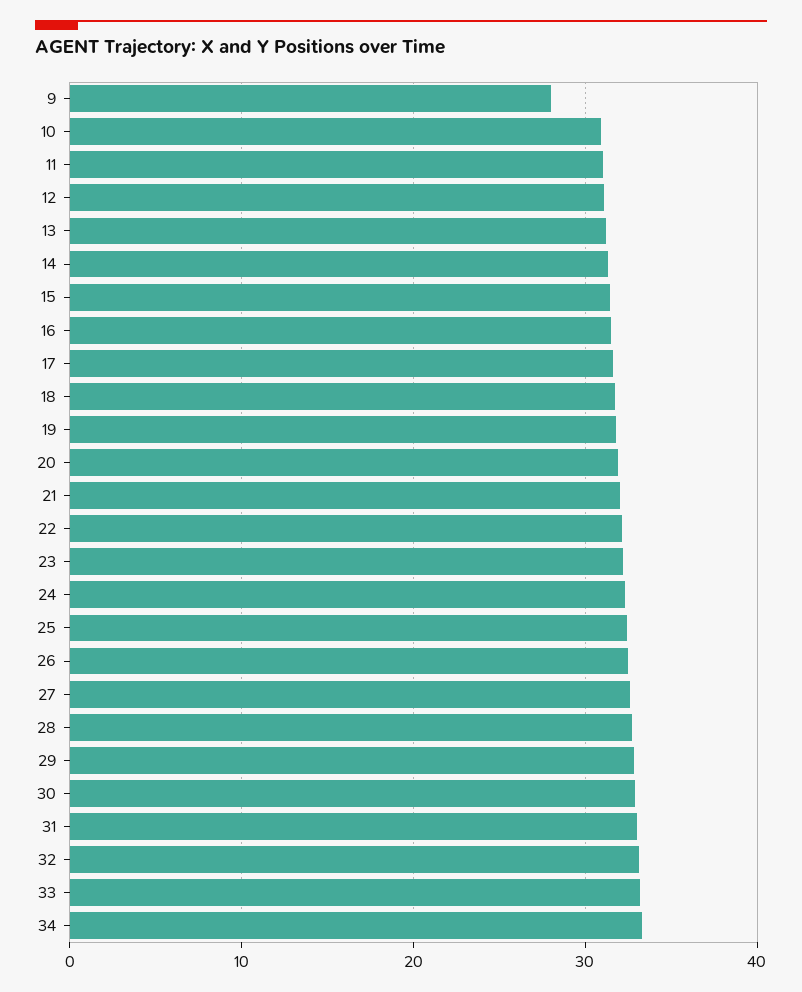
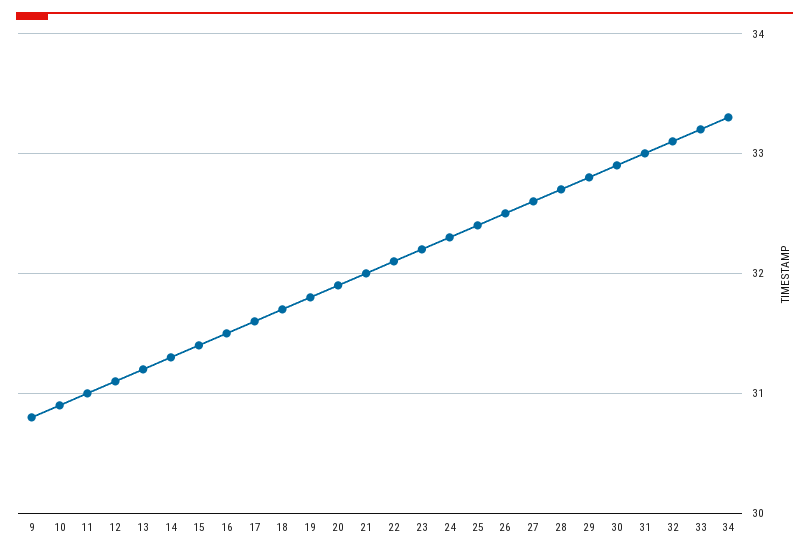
9: 28 -> 30.8

